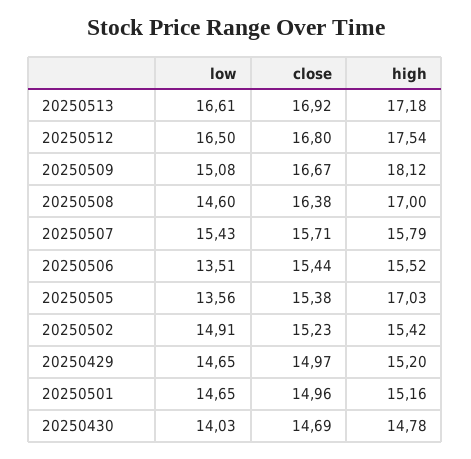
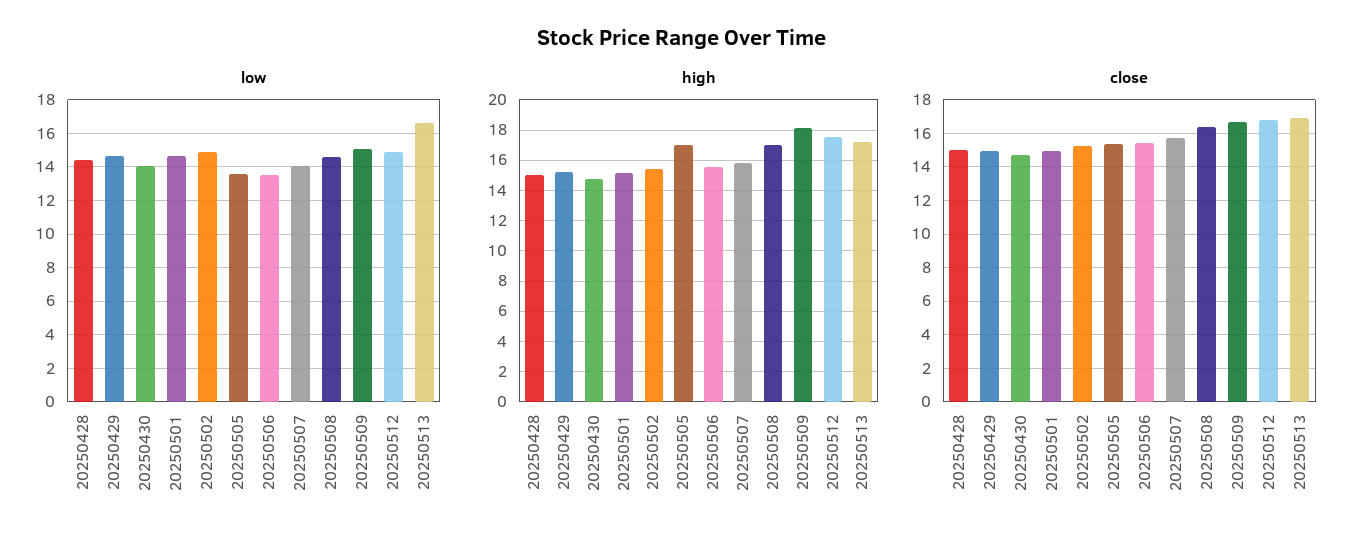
low, 20250512: 16.5 -> 15
low, 20250507: 15.43 -> 14
low, 20250428: none -> 14.5
high, 20250428: none -> 15
close, 20250428: none -> 15

